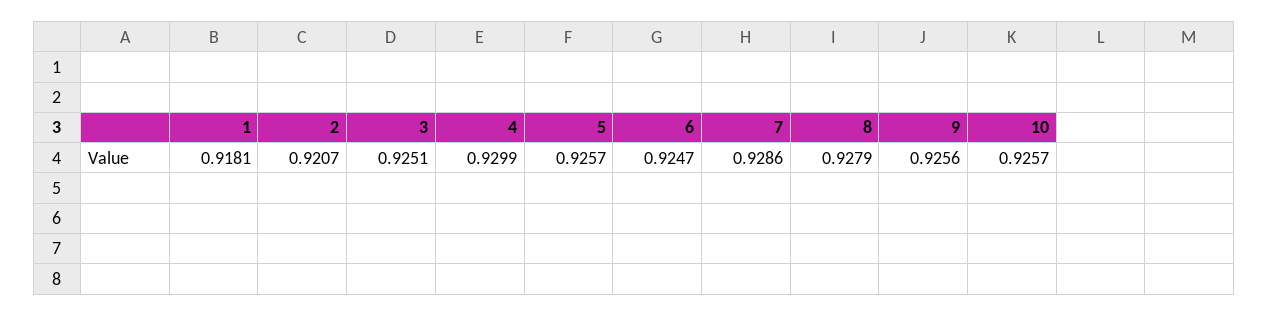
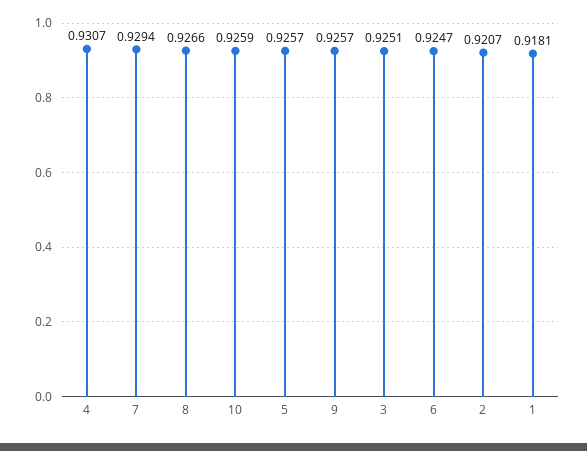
4: 0.9299 -> 0.9307
7: 0.9286 -> 0.9294
8: 0.9279 -> 0.9266
9: 0.9256 -> 0.9257
10: 0.9257 -> 0.9259

